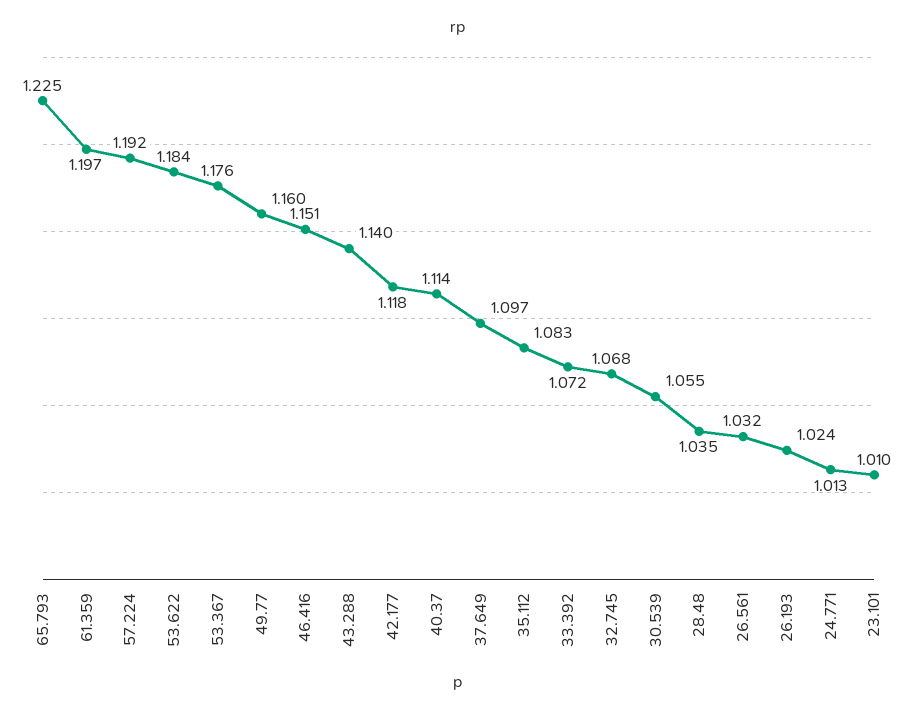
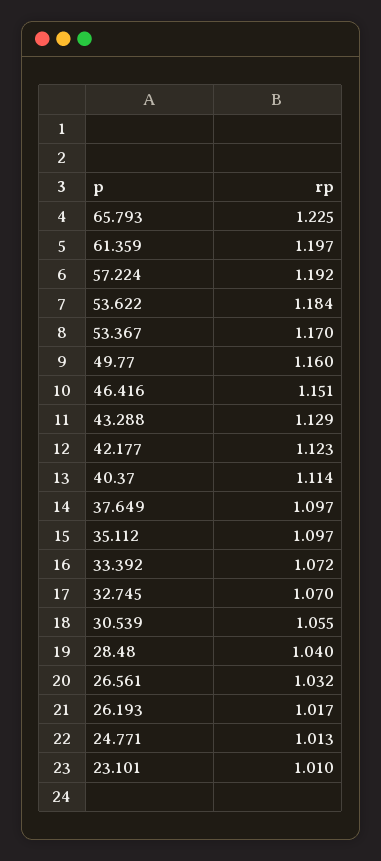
53.367: 1.176 -> 1.17
43.288: 1.14 -> 1.129
42.177: 1.118 -> 1.123
35.112: 1.083 -> 1.097
32.745: 1.068 -> 1.07
28.48: 1.035 -> 1.04
26.193: 1.024 -> 1.017

